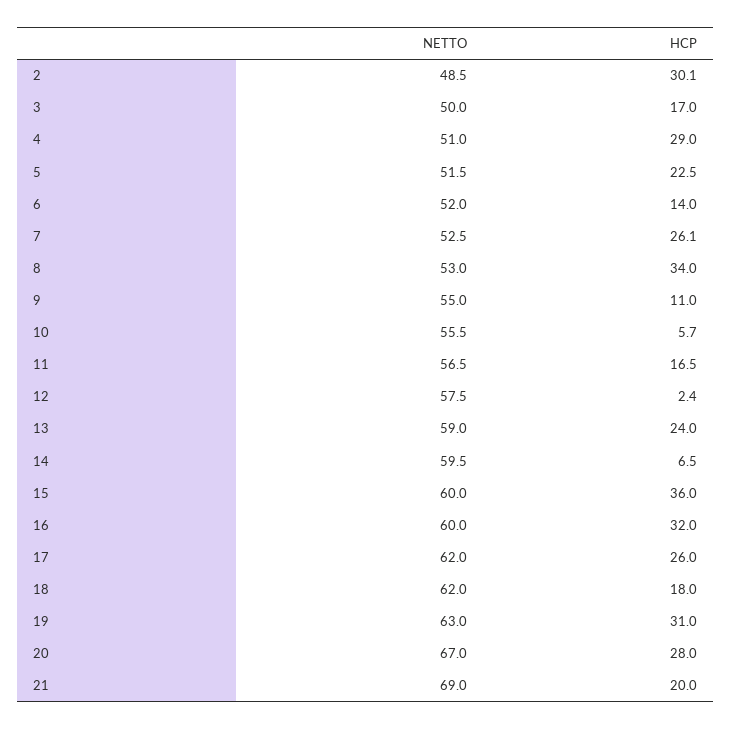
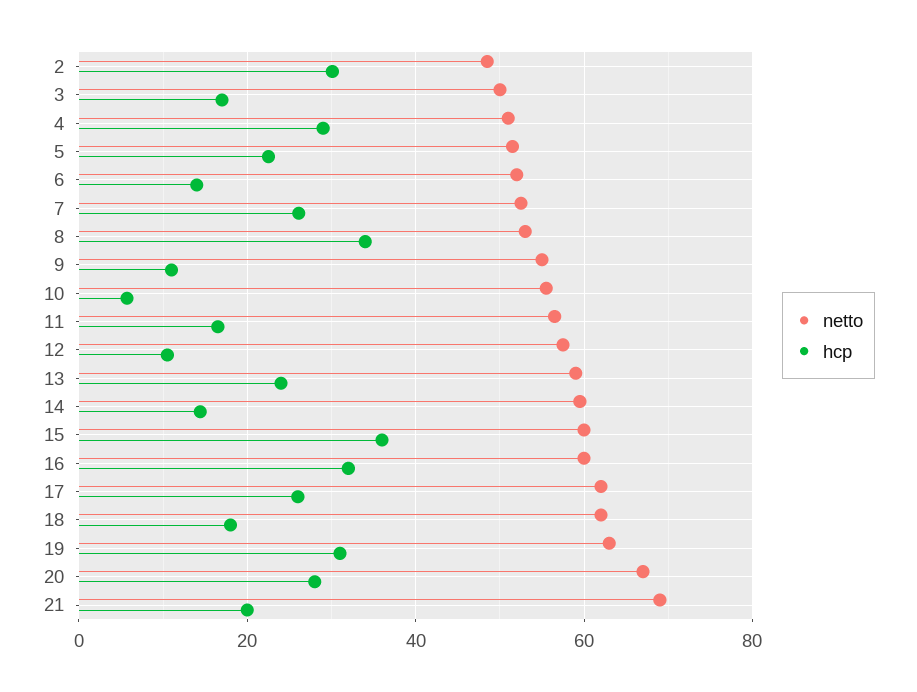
HCP, 12: 2.4 -> 10
HCP, 14: 6.5 -> 14

